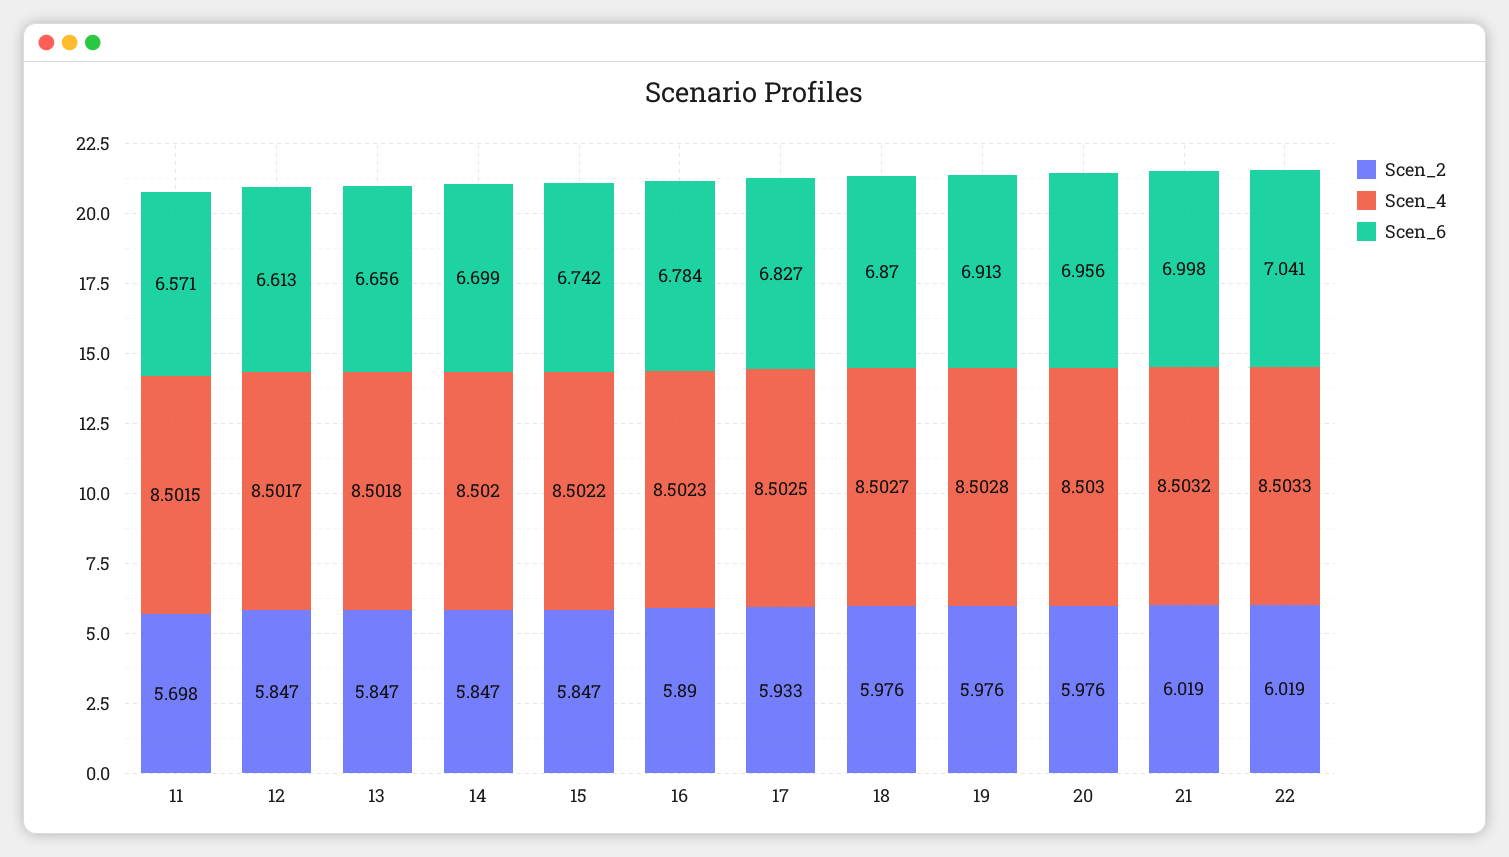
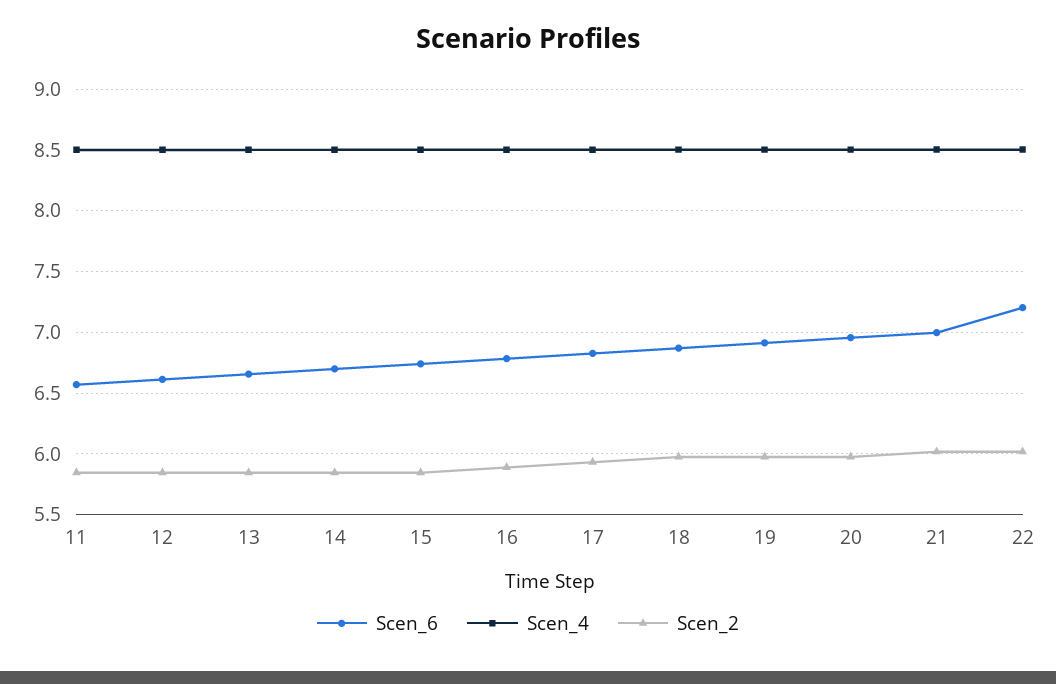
Scen_2, 11: 5.698 -> 5.85
Scen_6, 22: 7.041 -> 7.2

